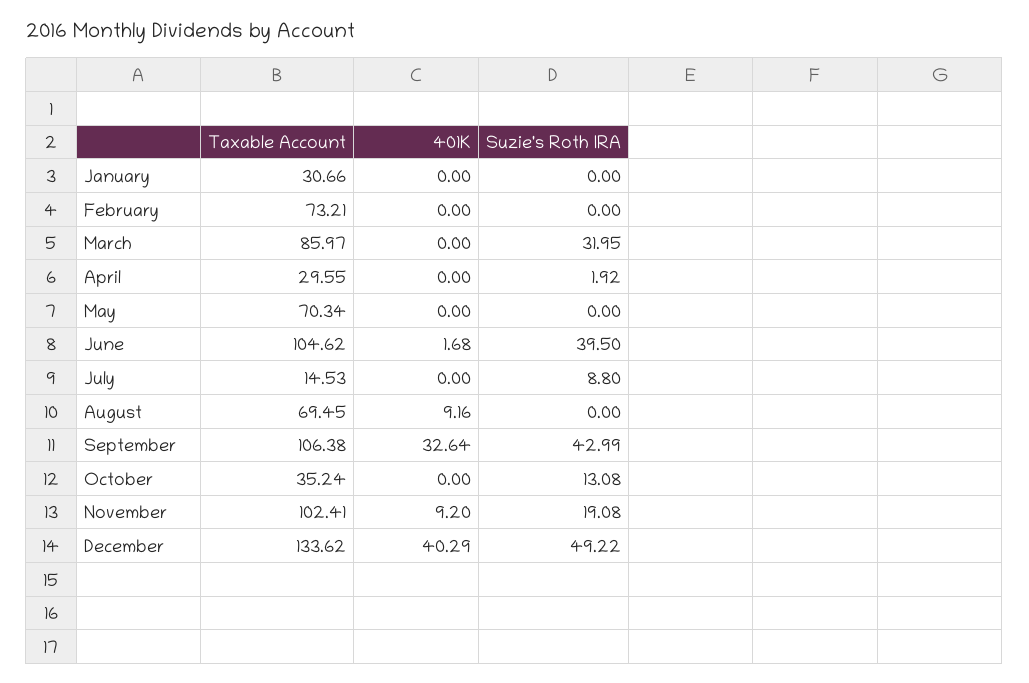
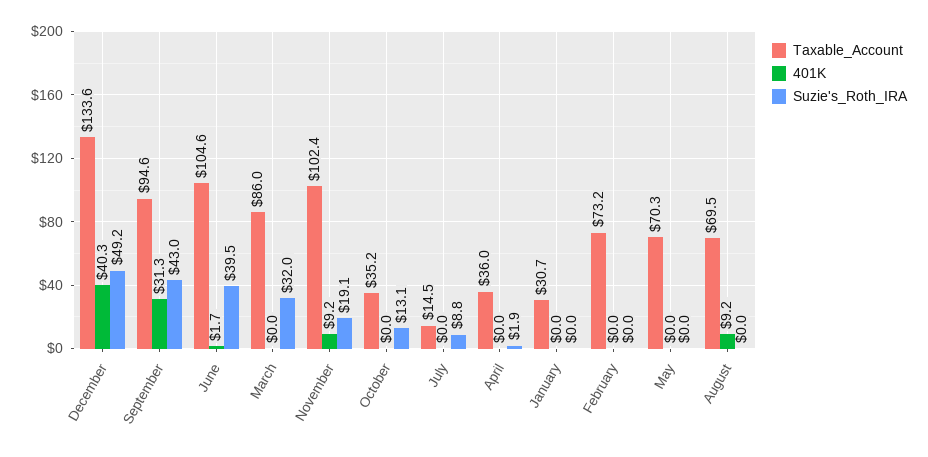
Taxable Account, April: 29.55 -> 36
Taxable Account, September: 106.38 -> 94.6
401K, September: 32.64 -> 31.3

